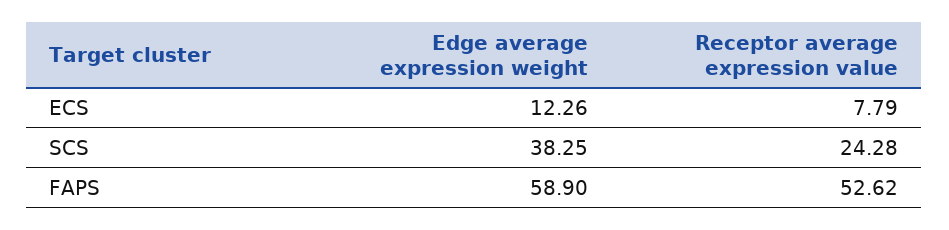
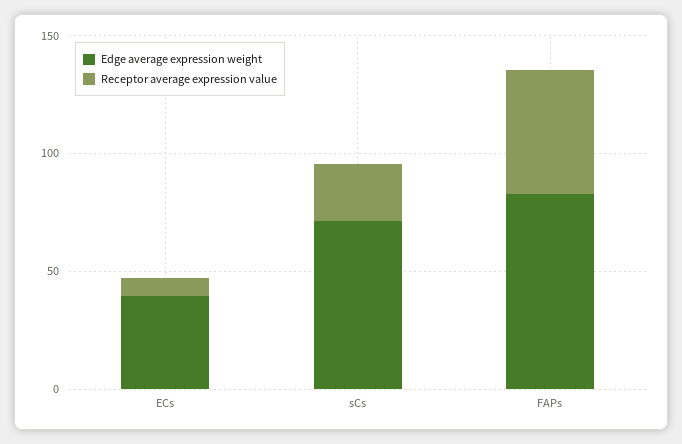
Edge average expression weight, ECS: 12.26 -> 40
Edge average expression weight, SCS: 38.25 -> 70
Edge average expression weight, FAPS: 58.9 -> 80

